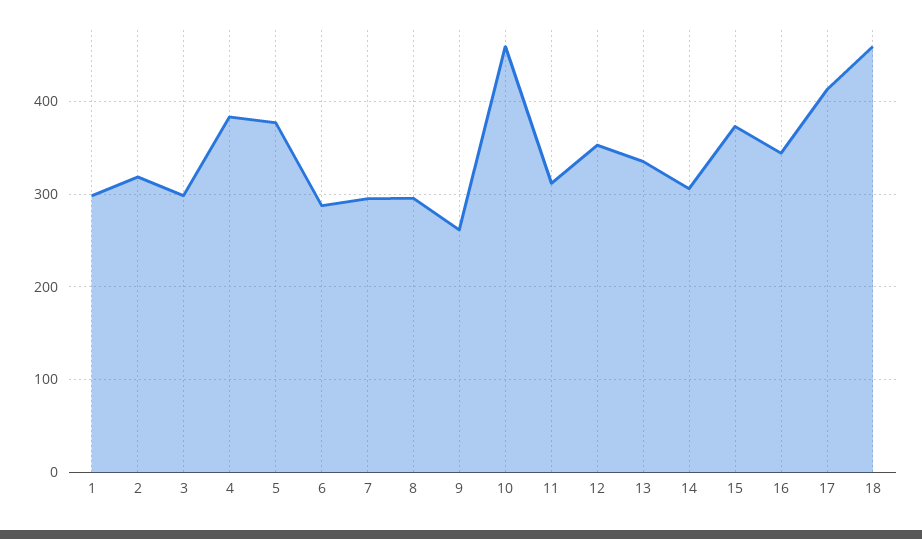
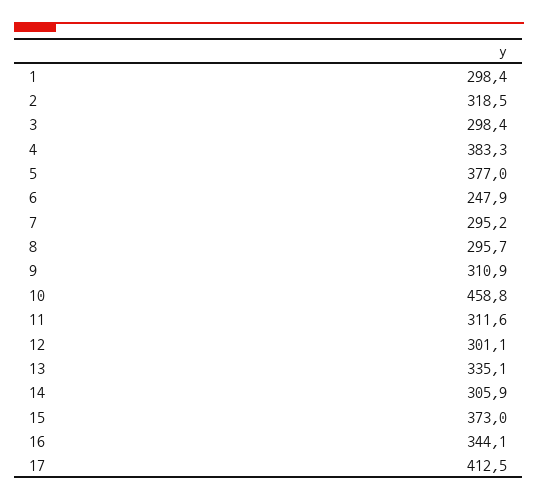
6: 290 -> 247.9
9: 260 -> 310.9
12: 350 -> 301.1
18: 460 -> none

